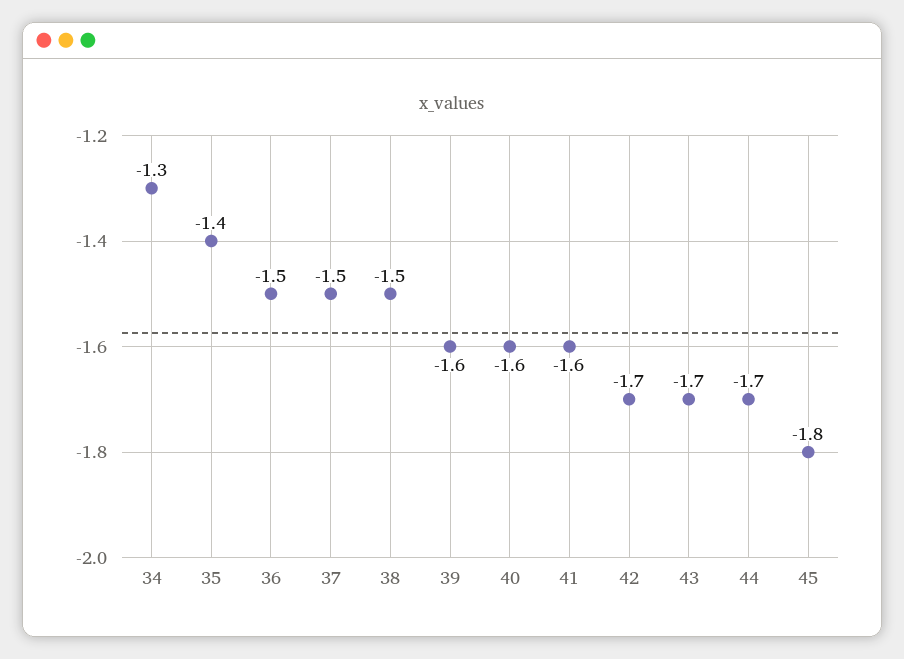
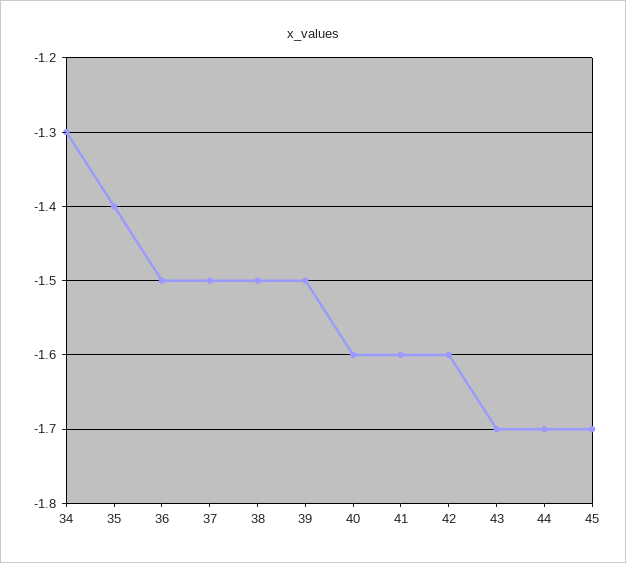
39: -1.6 -> -1.5
42: -1.7 -> -1.6
45: -1.8 -> -1.7

